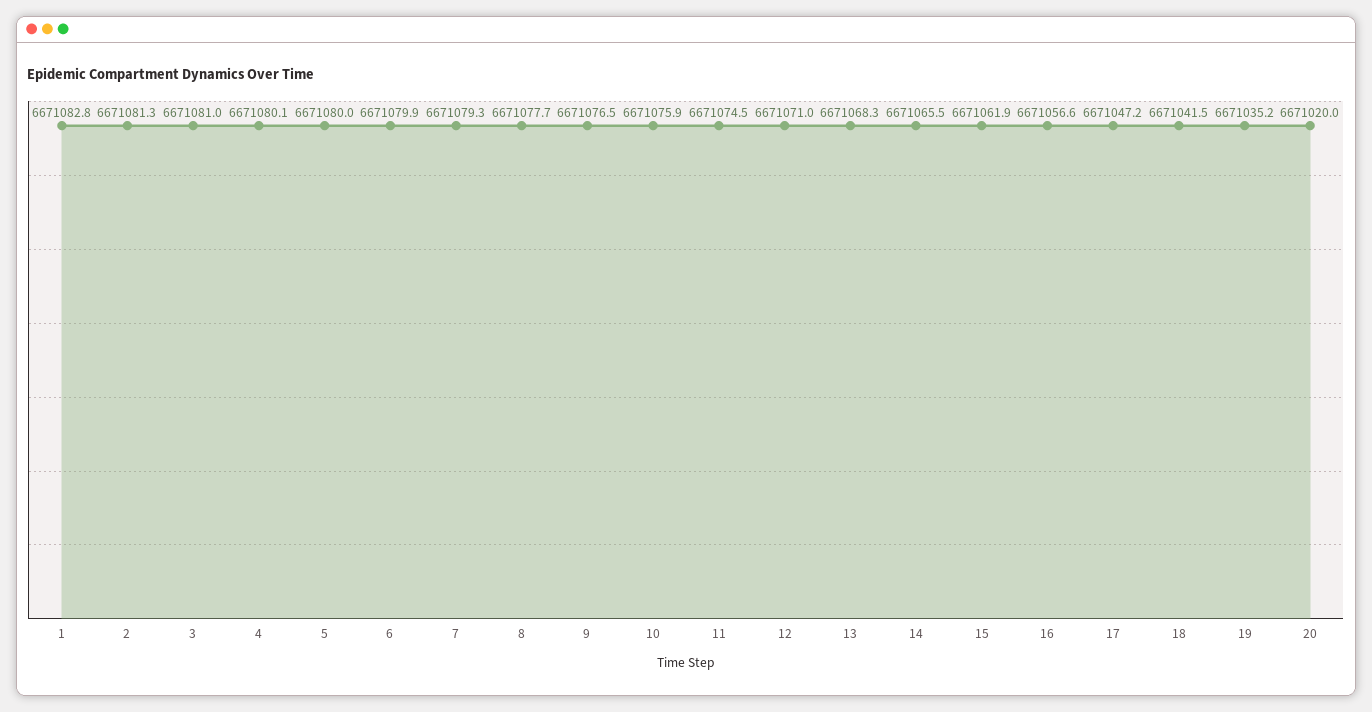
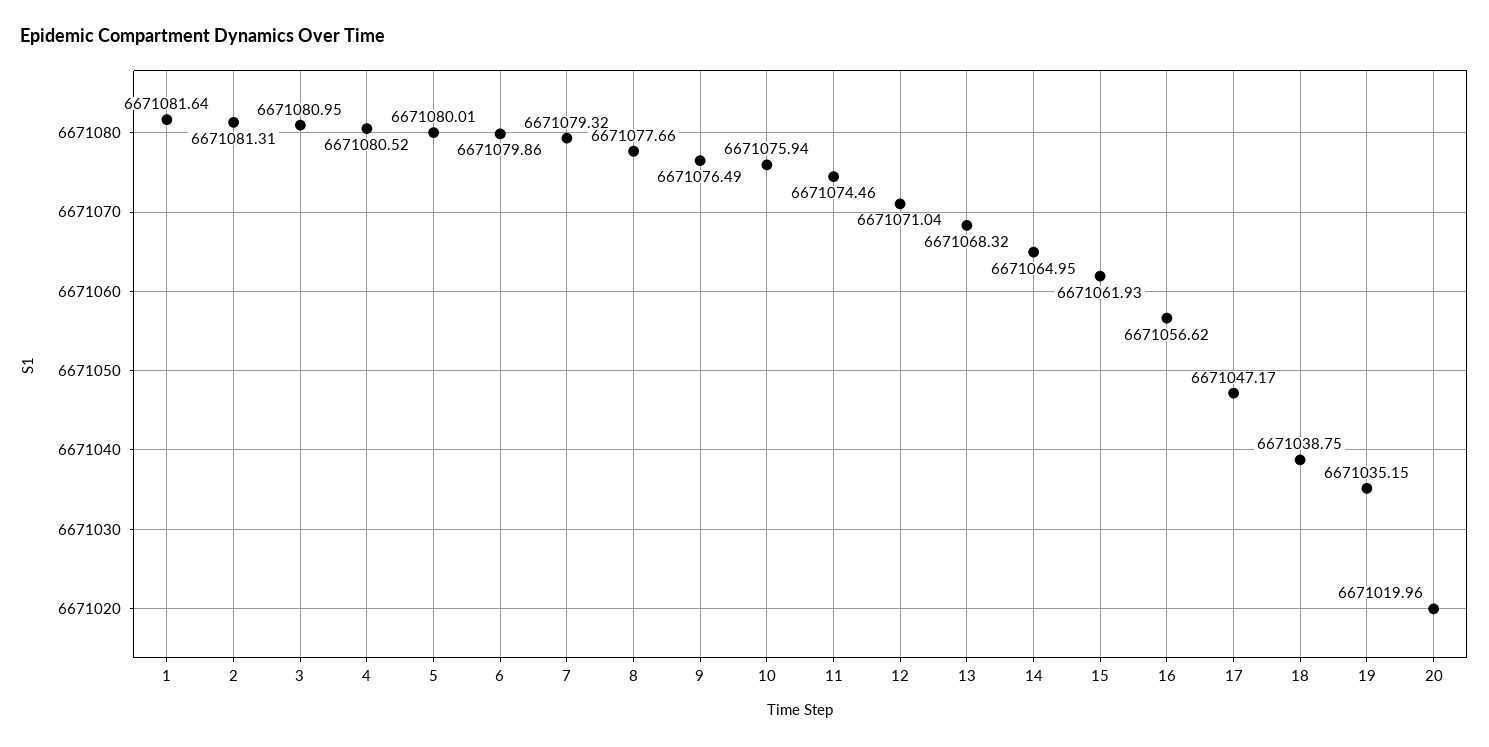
1: 6671082.8 -> 6671081.64
4: 6671080.1 -> 6671080.52
14: 6671065.5 -> 6671064.95
18: 6671041.5 -> 6671038.75

